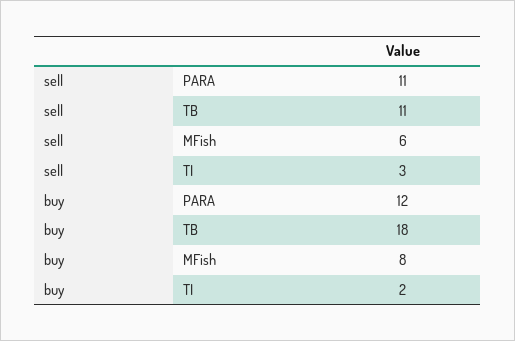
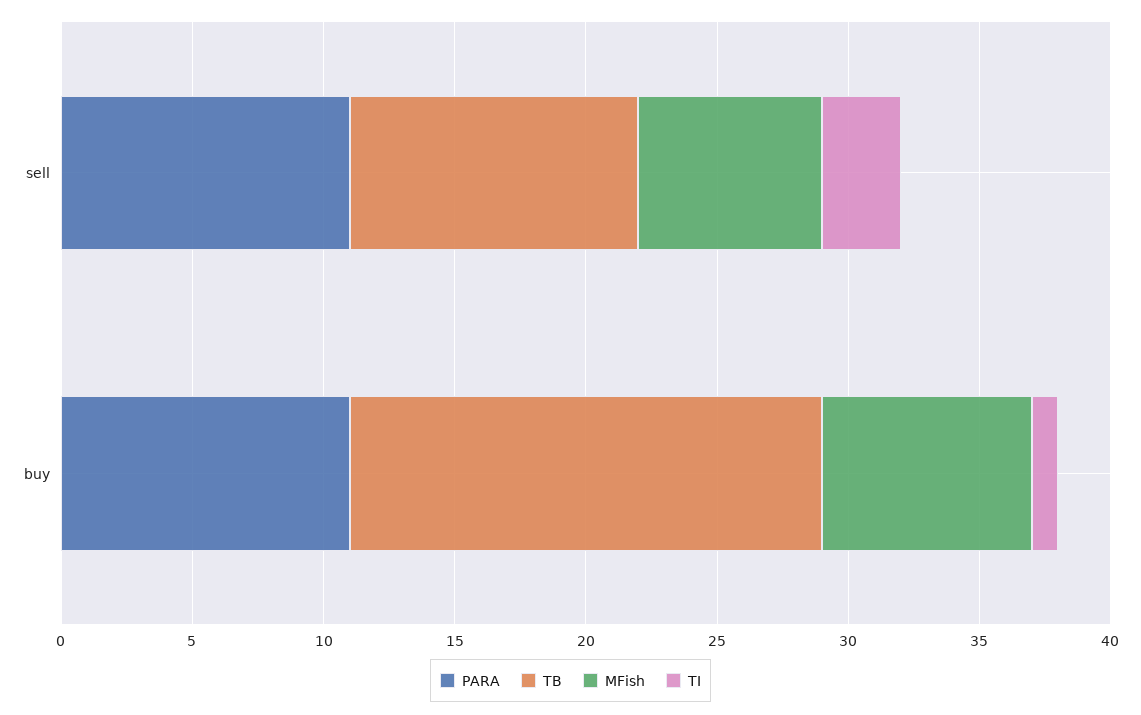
MFish, sell: 6 -> 7
PARA, buy: 12 -> 11
TI, buy: 2 -> 1

